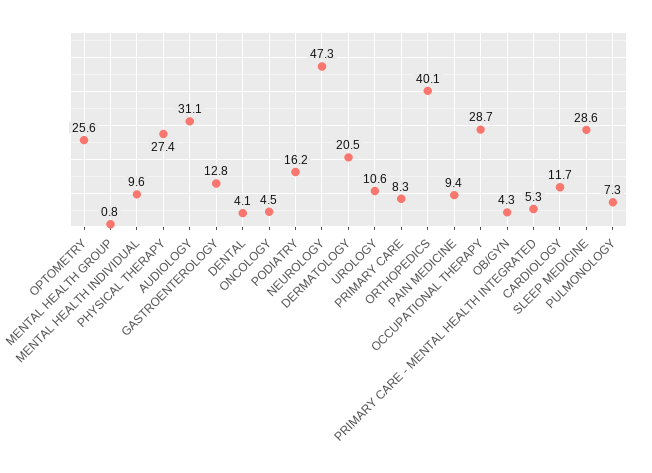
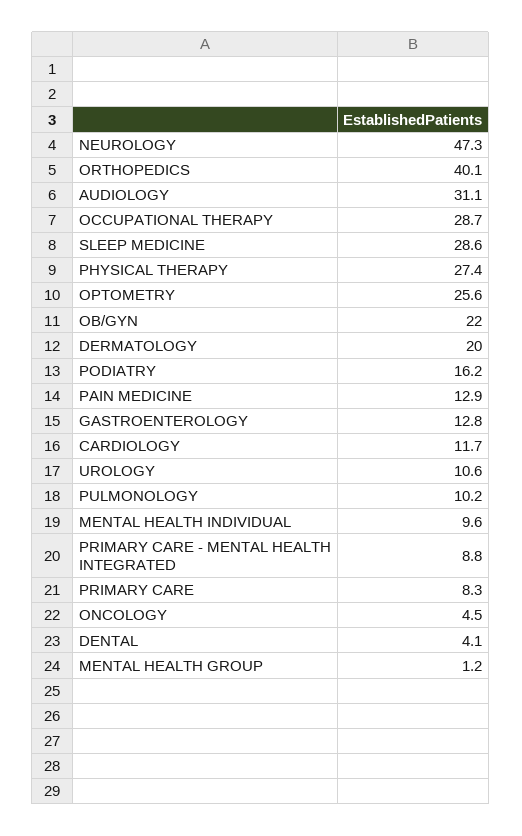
MENTAL HEALTH GROUP: 0.8 -> 1.2
DERMATOLOGY: 20.5 -> 20
PAIN MEDICINE: 9.4 -> 12.9
OB/GYN: 4.3 -> 22
PRIMARY CARE - MENTAL HEALTH INTEGRATED: 5.3 -> 8.8
PULMONOLOGY: 7.3 -> 10.2

